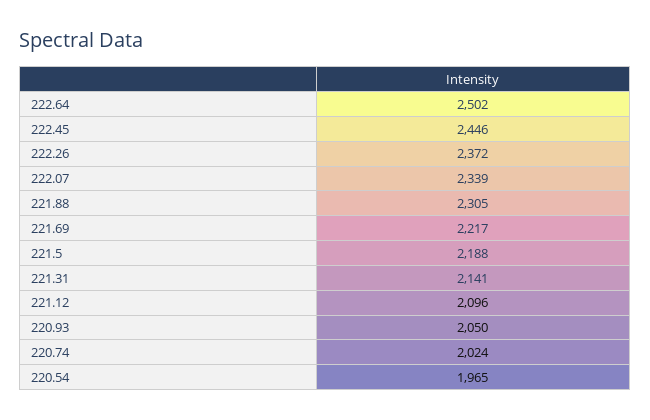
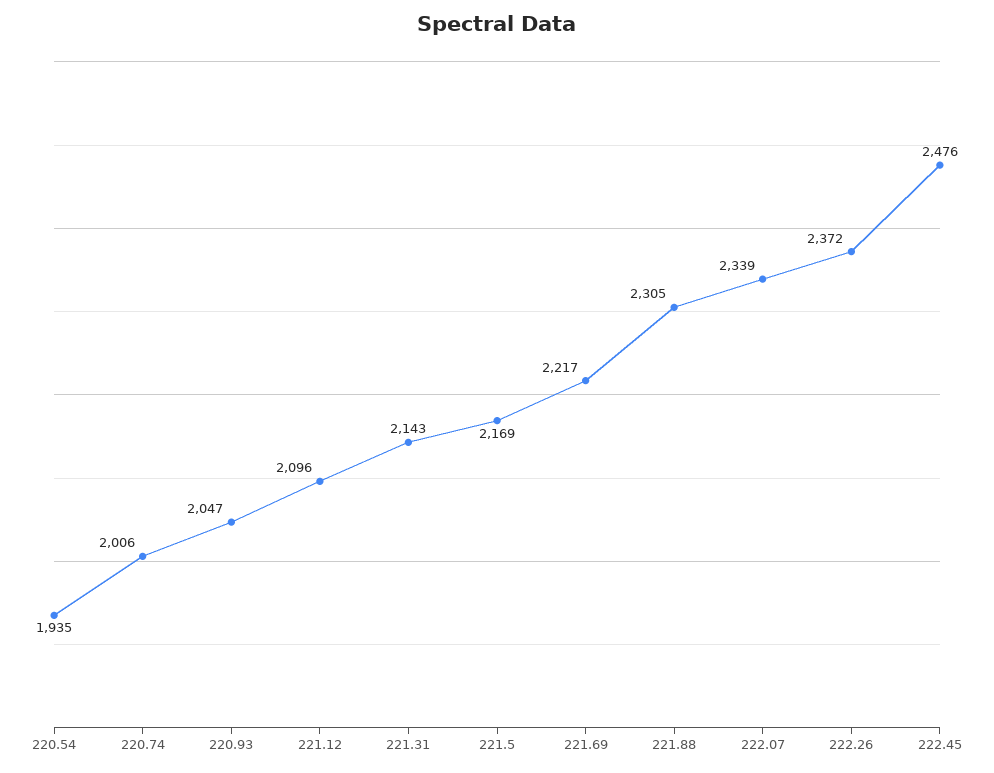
222.64: 2502 -> none
222.45: 2446 -> 2476
221.5: 2188 -> 2169
221.31: 2141 -> 2143
220.93: 2050 -> 2047
220.74: 2024 -> 2006
220.54: 1965 -> 1935

